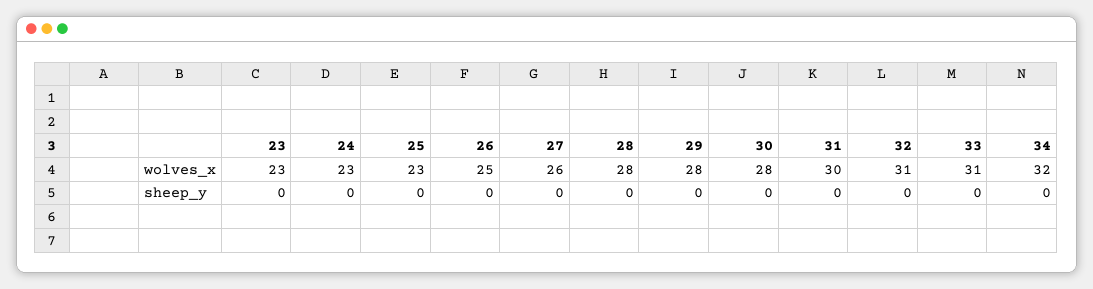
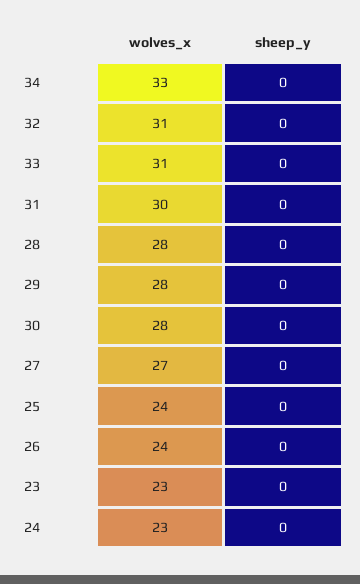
25, wolves_x: 23 -> 24
26, wolves_x: 25 -> 24
27, wolves_x: 26 -> 27
34, wolves_x: 32 -> 33

